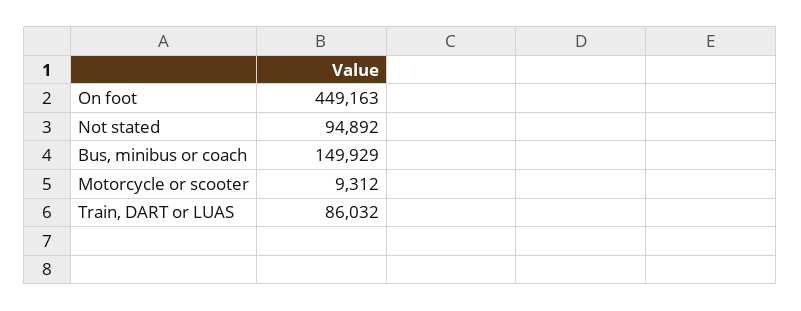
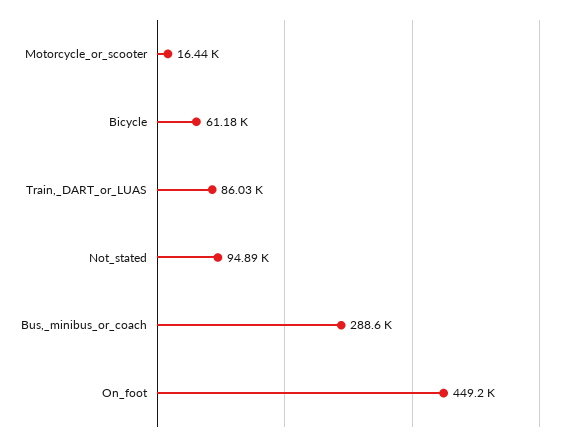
Bus, minibus or coach: 149929 -> 288600
Motorcycle or scooter: 9312 -> 16440
Bicycle: none -> 61180

